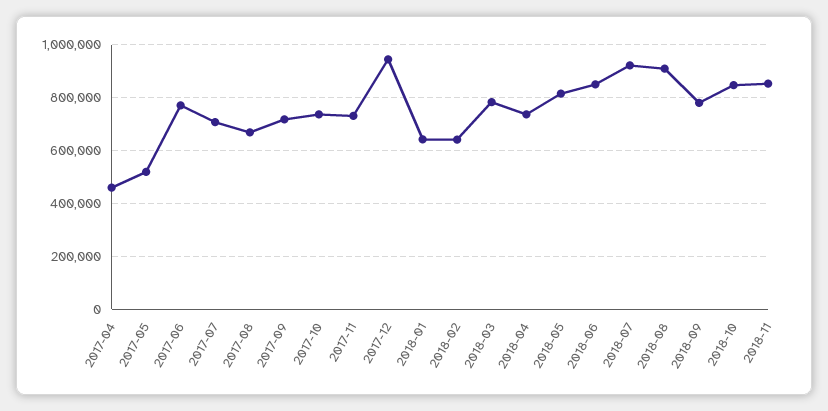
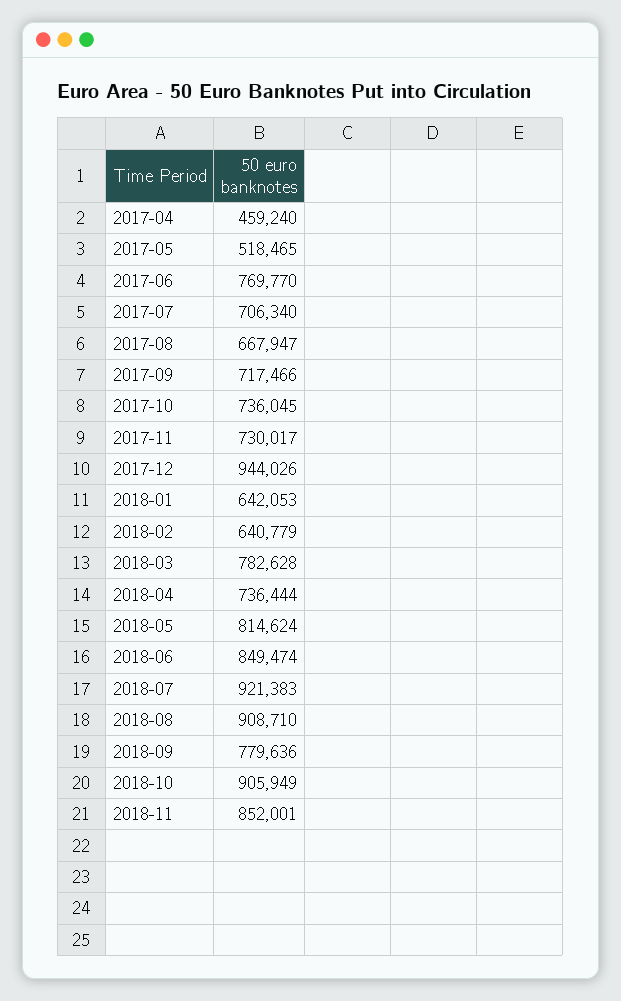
2018-10: 850000 -> 905949

